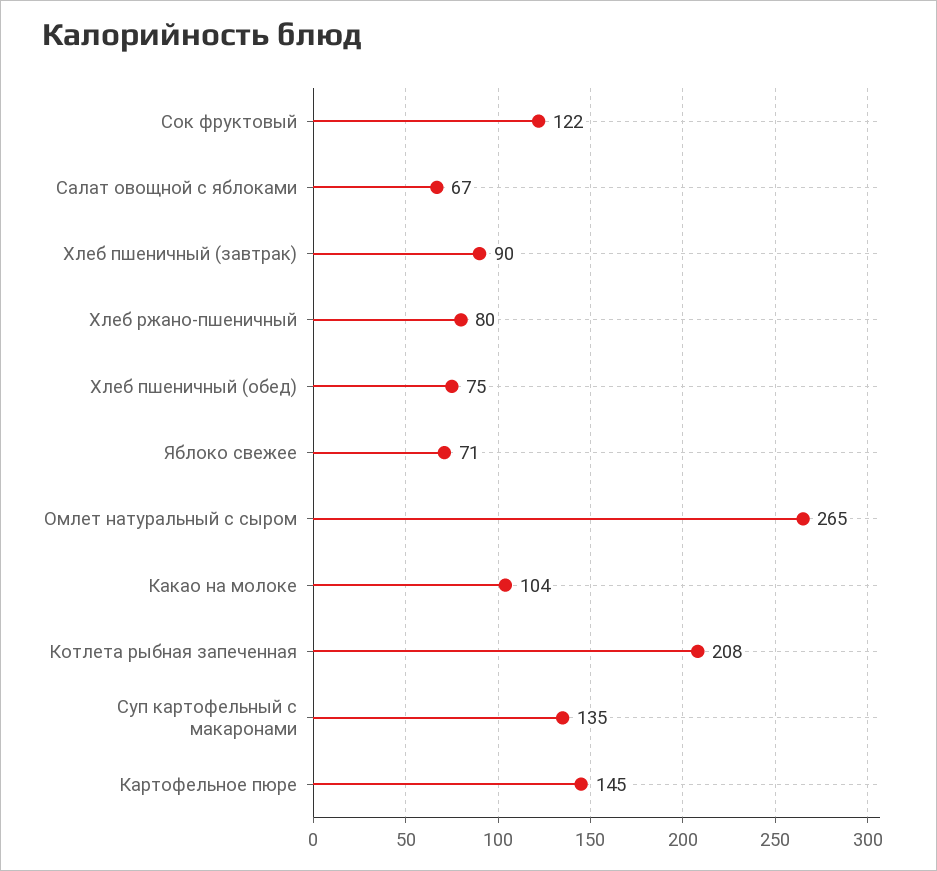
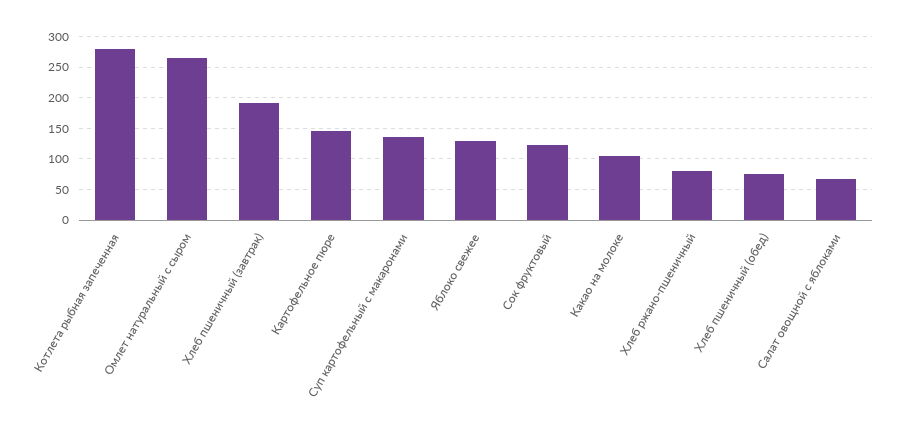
Хлеб пшеничный (завтрак): 90 -> 190
Яблоко свежее: 71 -> 130
Котлета рыбная запеченная: 208 -> 280

